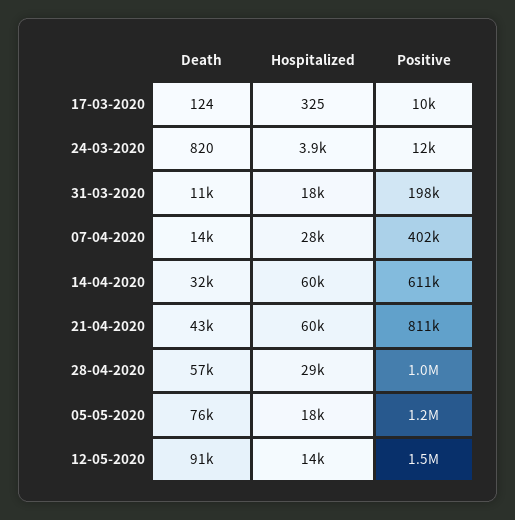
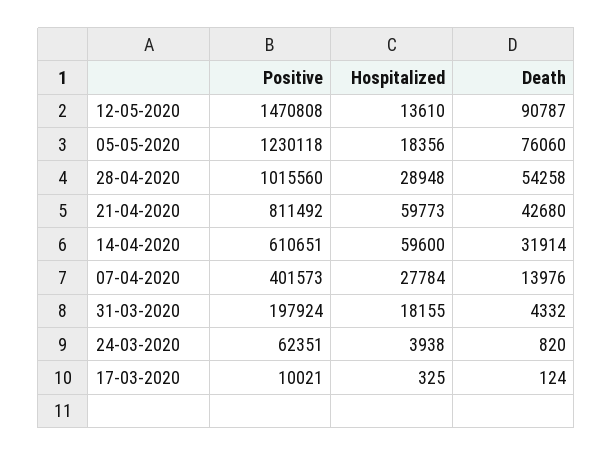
Positive, 24-03-2020: 12000 -> 62351
Death, 31-03-2020: 11000 -> 4332
Death, 28-04-2020: 57000 -> 54258

